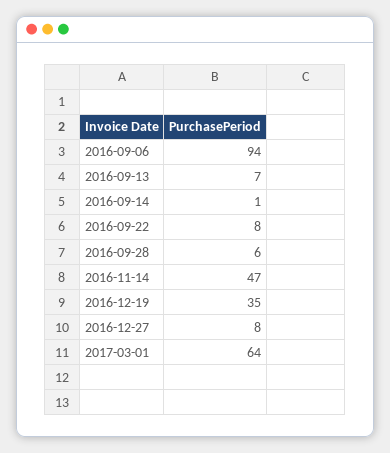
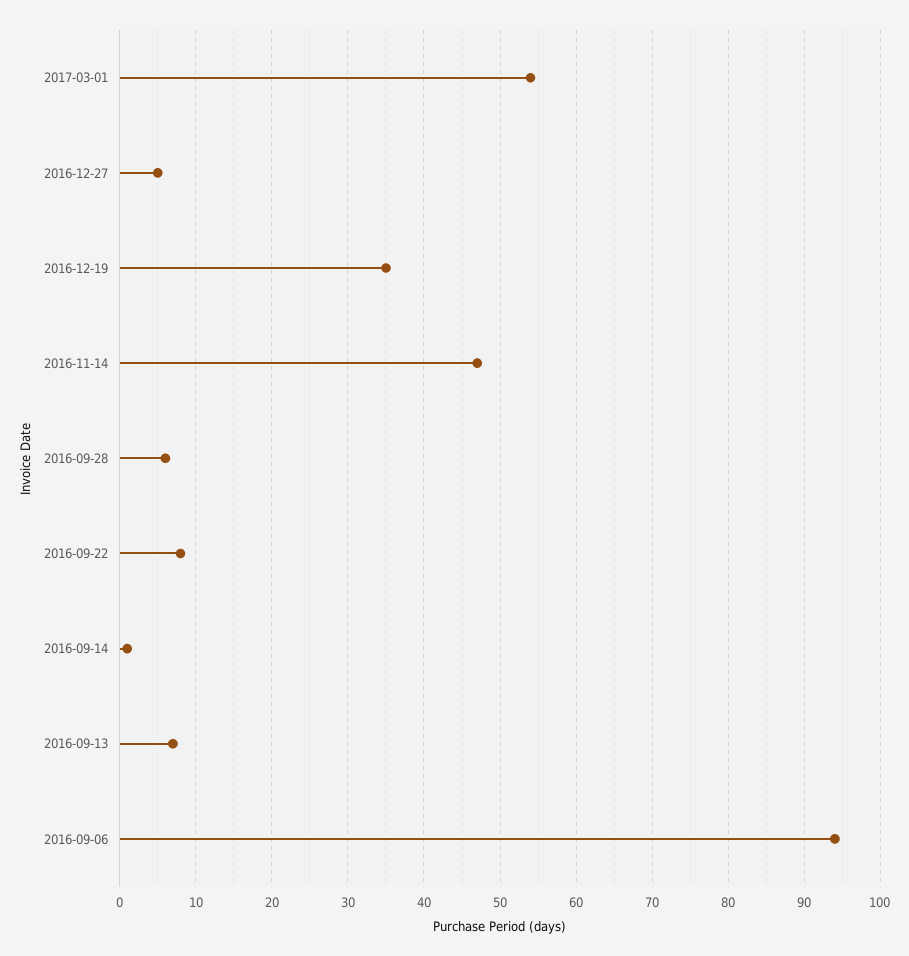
2016-12-27: 8 -> 5
2017-03-01: 64 -> 54

